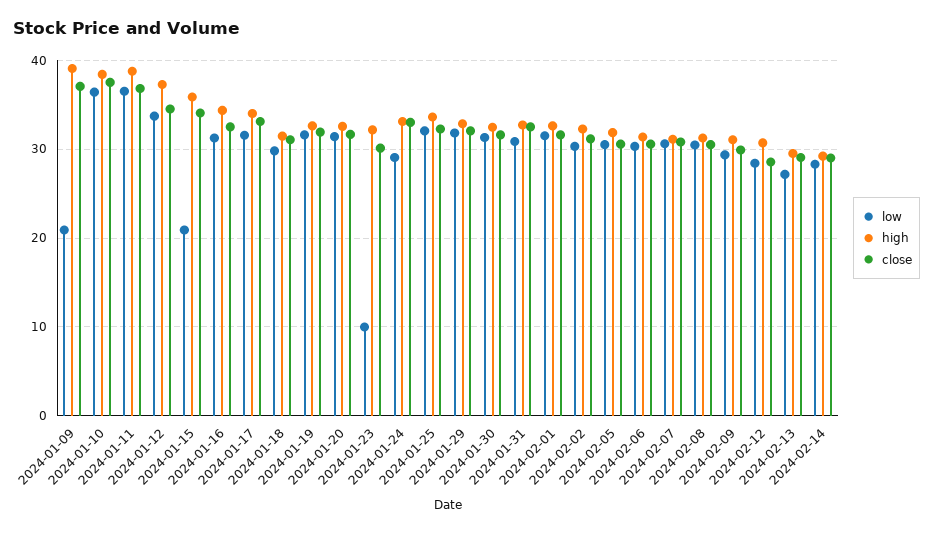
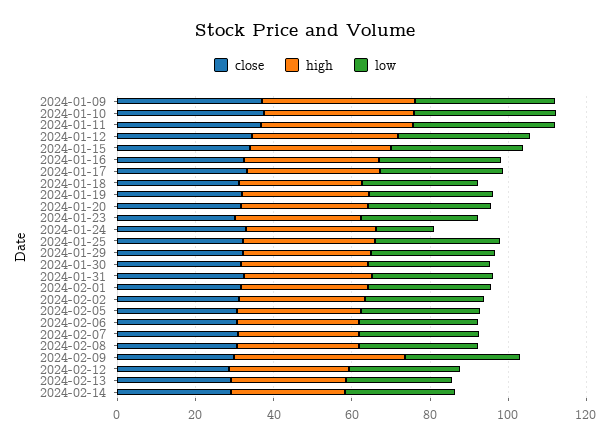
low, 2024-01-09: 21 -> 35
low, 2024-01-15: 21 -> 35
low, 2024-01-23: 10 -> 30
low, 2024-01-24: 29 -> 15
high, 2024-02-09: 31 -> 45

